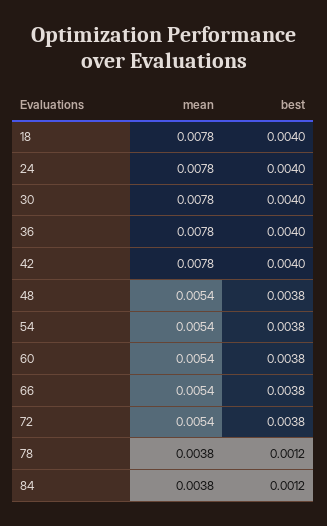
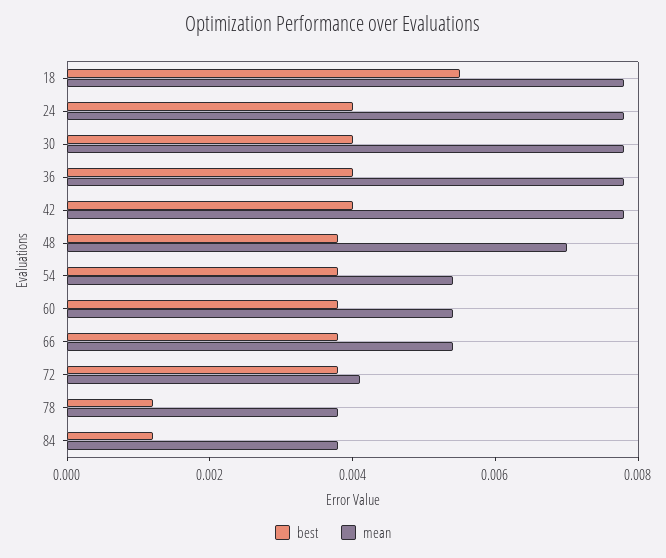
best, 18: 0.004 -> 0.0055
mean, 48: 0.0054 -> 0.007
mean, 72: 0.0054 -> 0.004

